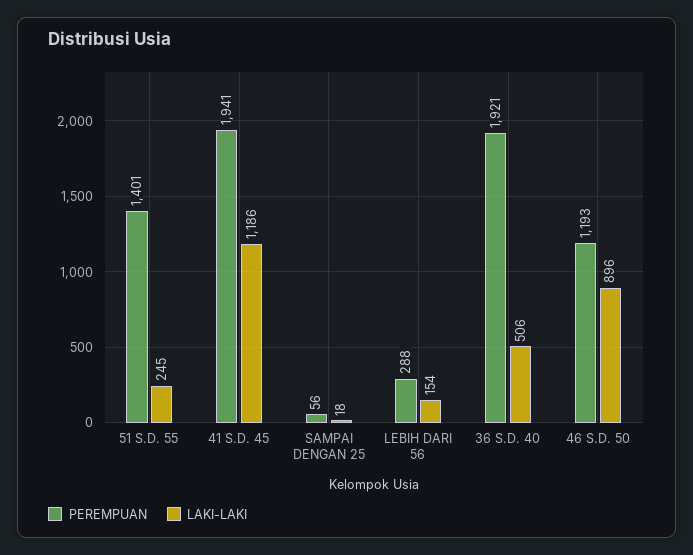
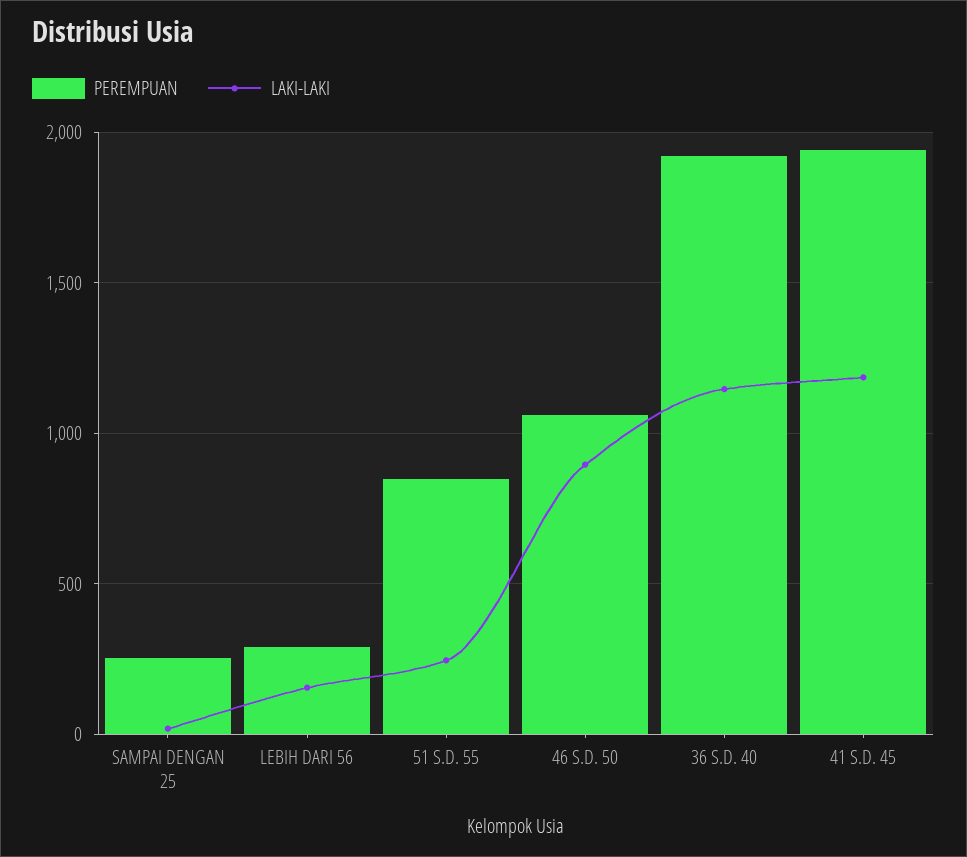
PEREMPUAN, 51 S.D. 55: 1401 -> 850
PEREMPUAN, SAMPAI DENGAN 25: 56 -> 250
LAKI-LAKI, 36 S.D. 40: 506 -> 1150
PEREMPUAN, 46 S.D. 50: 1193 -> 1050

